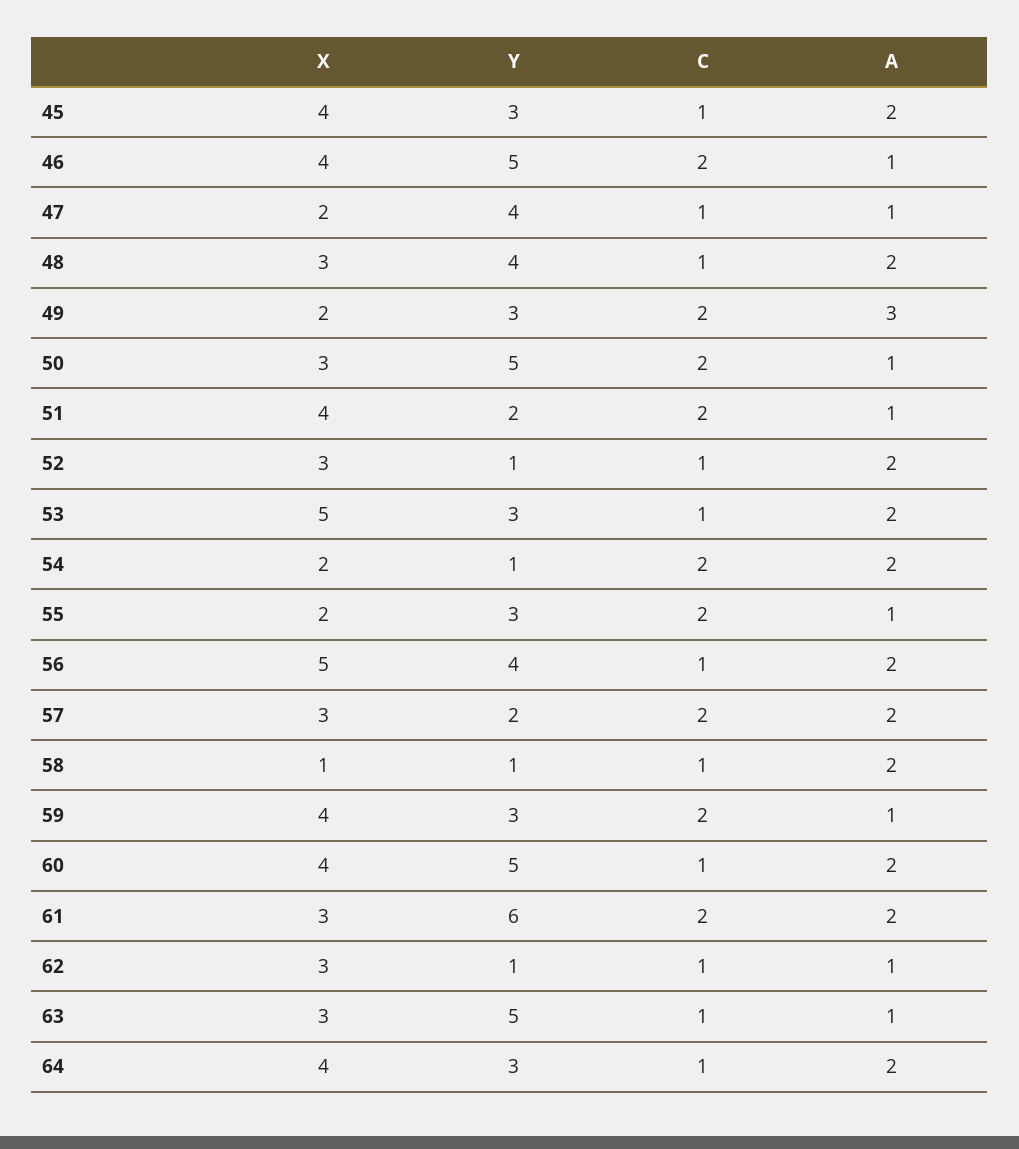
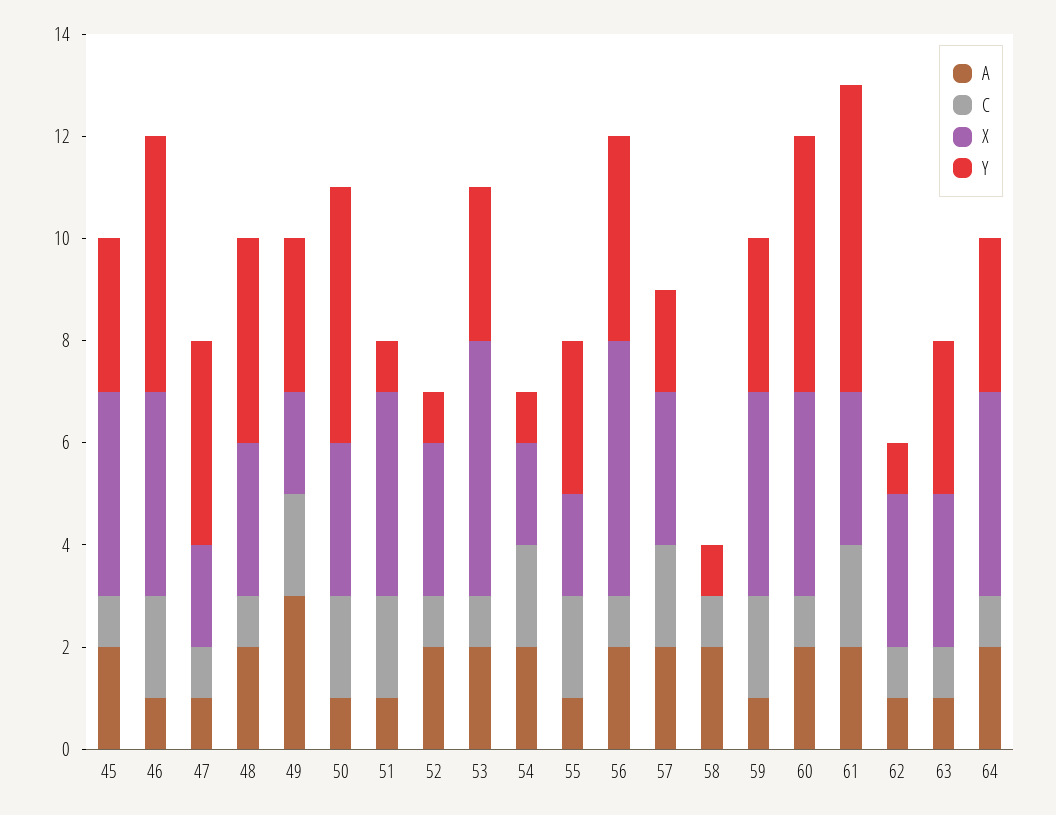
Y, 51: 2 -> 1
X, 58: 1 -> 0
Y, 63: 5 -> 3

